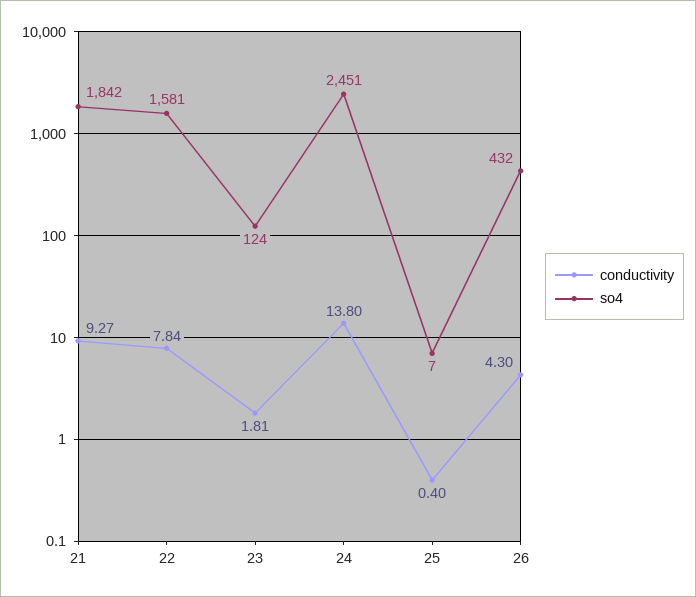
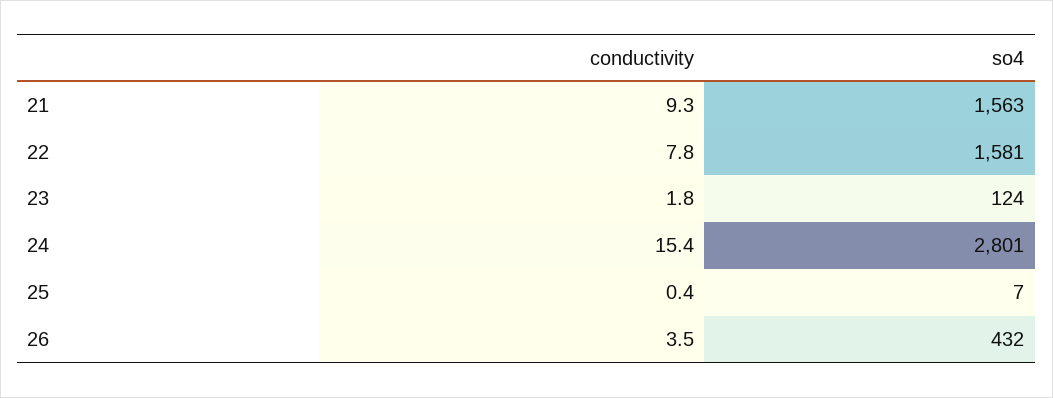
so4, 21: 1842 -> 1563
conductivity, 24: 13.8 -> 15.4
so4, 24: 2451 -> 2801
conductivity, 26: 4.3 -> 3.5

